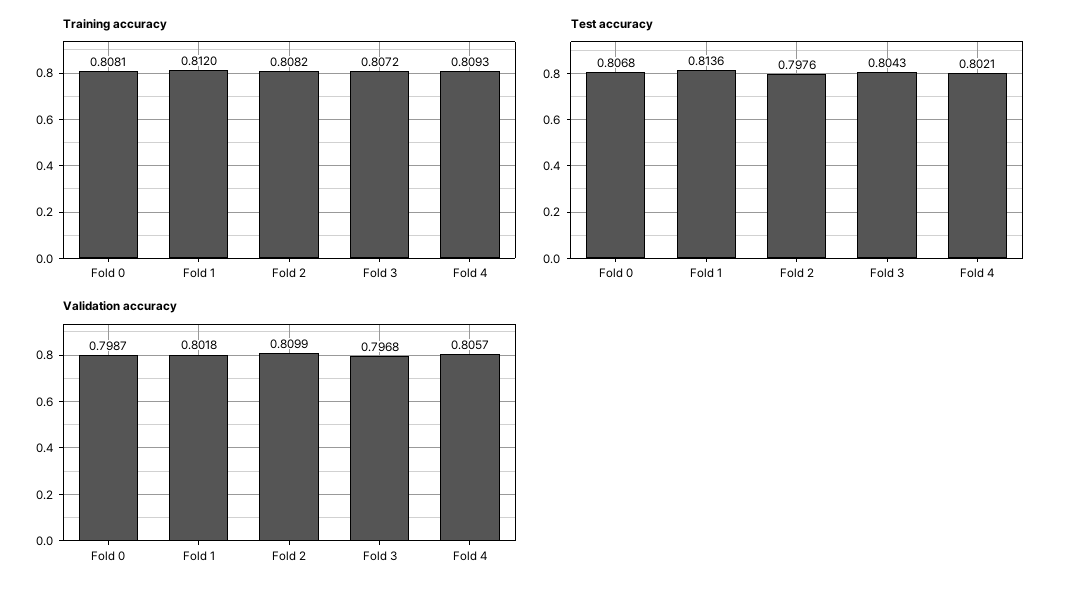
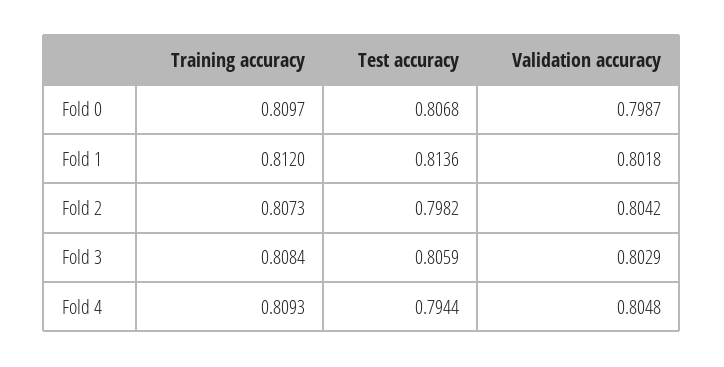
Training accuracy, Fold 0: 0.8081 -> 0.8097
Training accuracy, Fold 2: 0.8082 -> 0.8073
Training accuracy, Fold 3: 0.8072 -> 0.8084
Test accuracy, Fold 2: 0.7976 -> 0.7982
Test accuracy, Fold 3: 0.8043 -> 0.8059
Test accuracy, Fold 4: 0.8021 -> 0.7944
Validation accuracy, Fold 2: 0.8099 -> 0.8042
Validation accuracy, Fold 3: 0.7968 -> 0.8029
Validation accuracy, Fold 4: 0.8057 -> 0.8048

